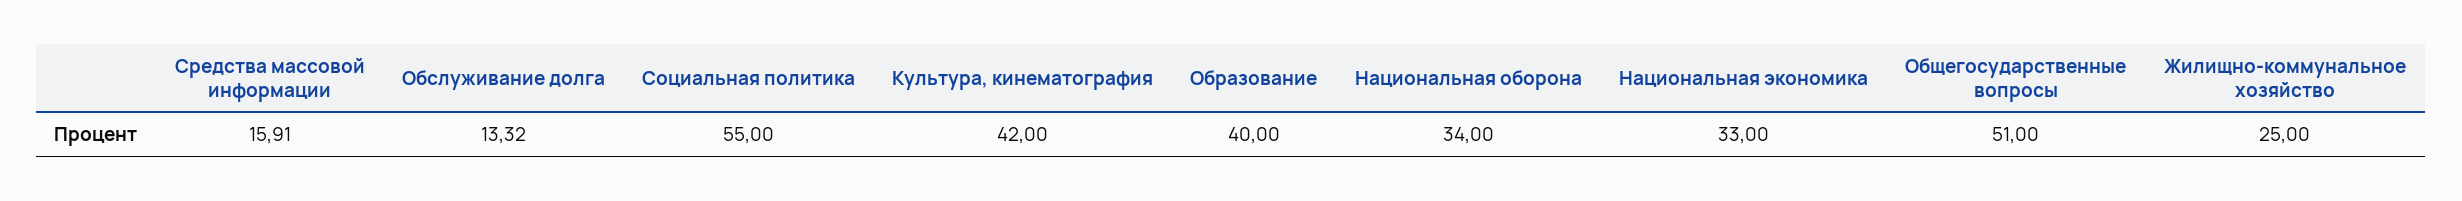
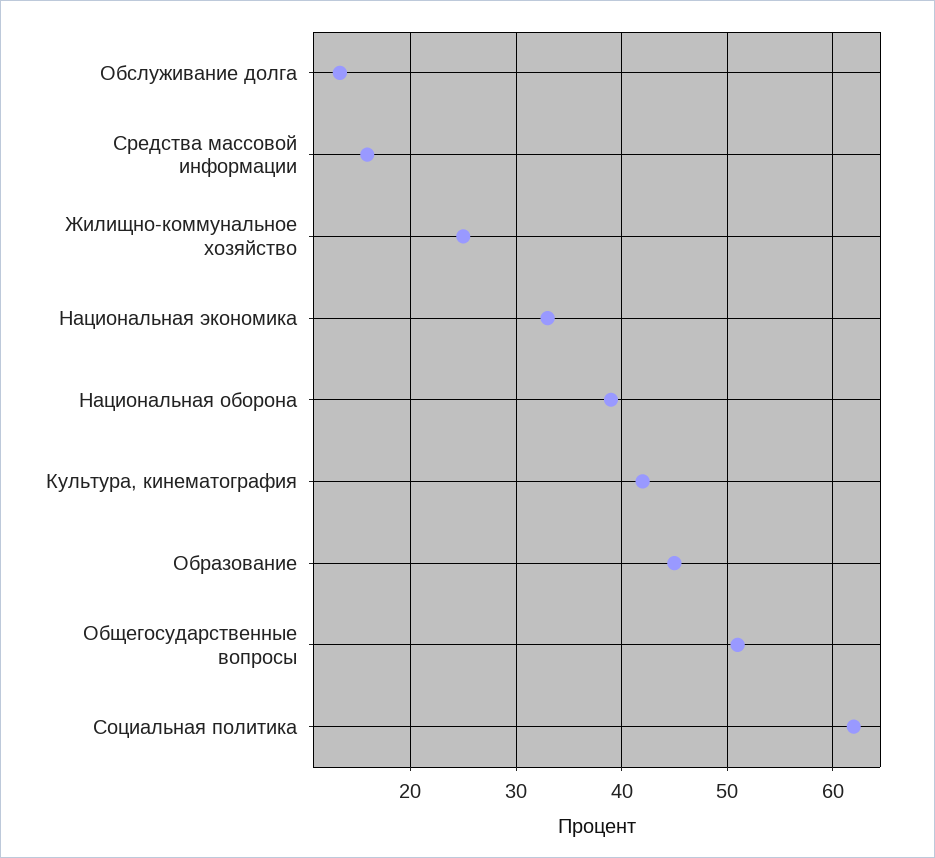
Социальная политика: 55 -> 62
Образование: 40 -> 45
Национальная оборона: 34 -> 39

